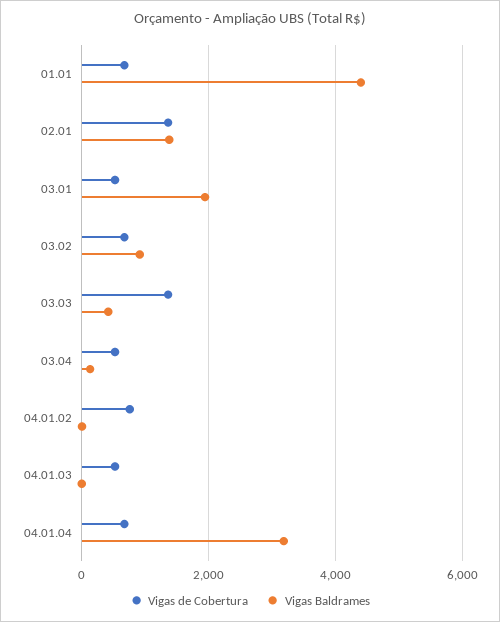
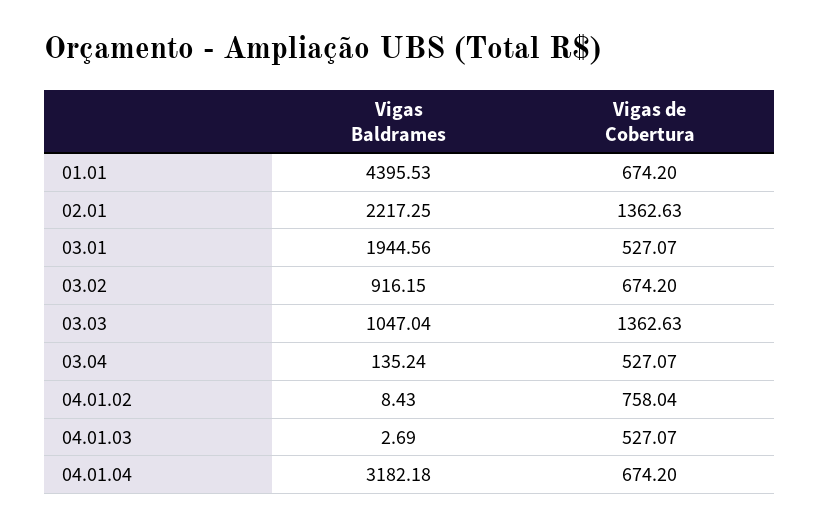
Vigas Baldrames, 02.01: 1400 -> 2217.25
Vigas Baldrames, 03.03: 400 -> 1047.04

